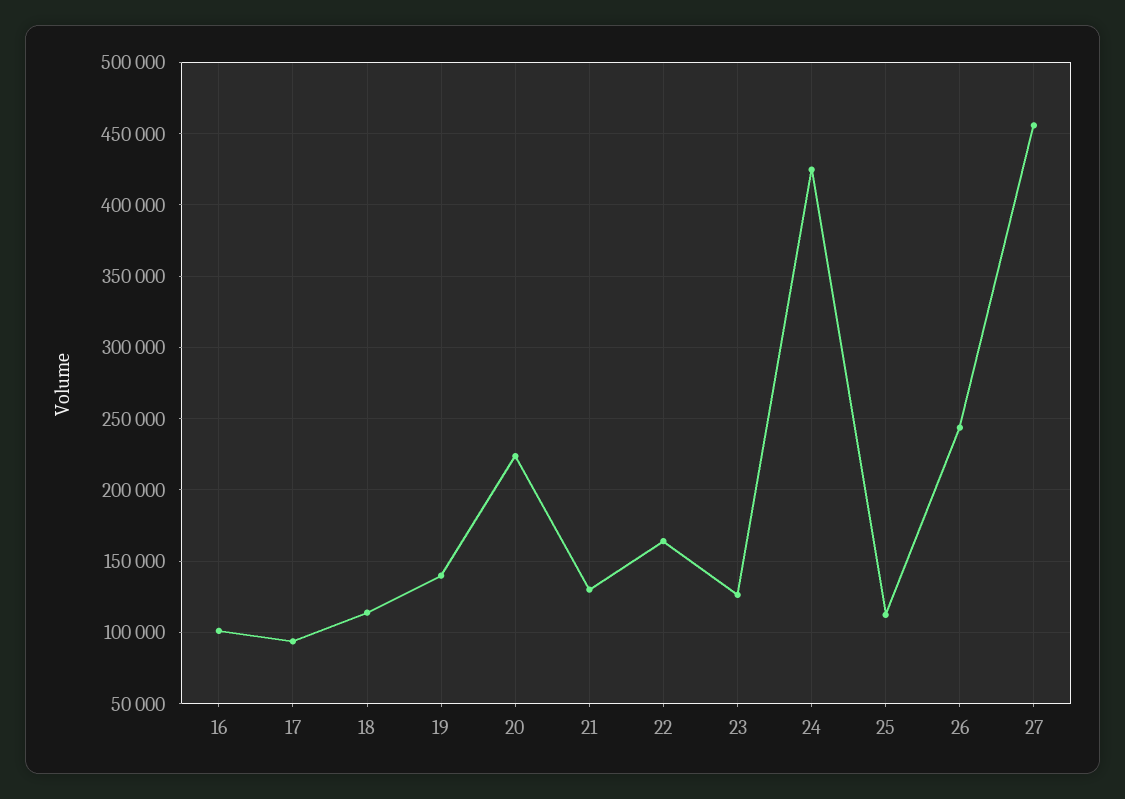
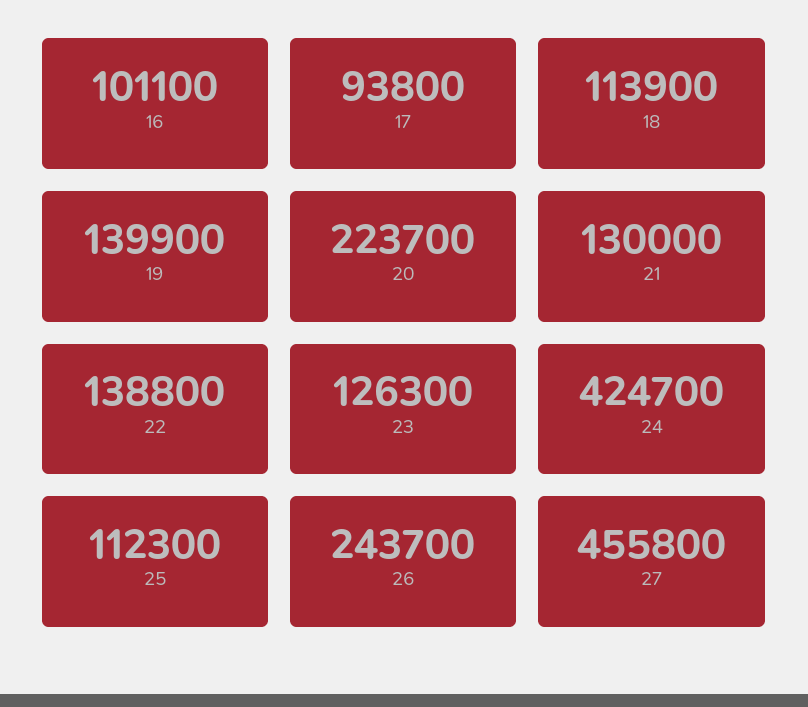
22: 165000 -> 138800

